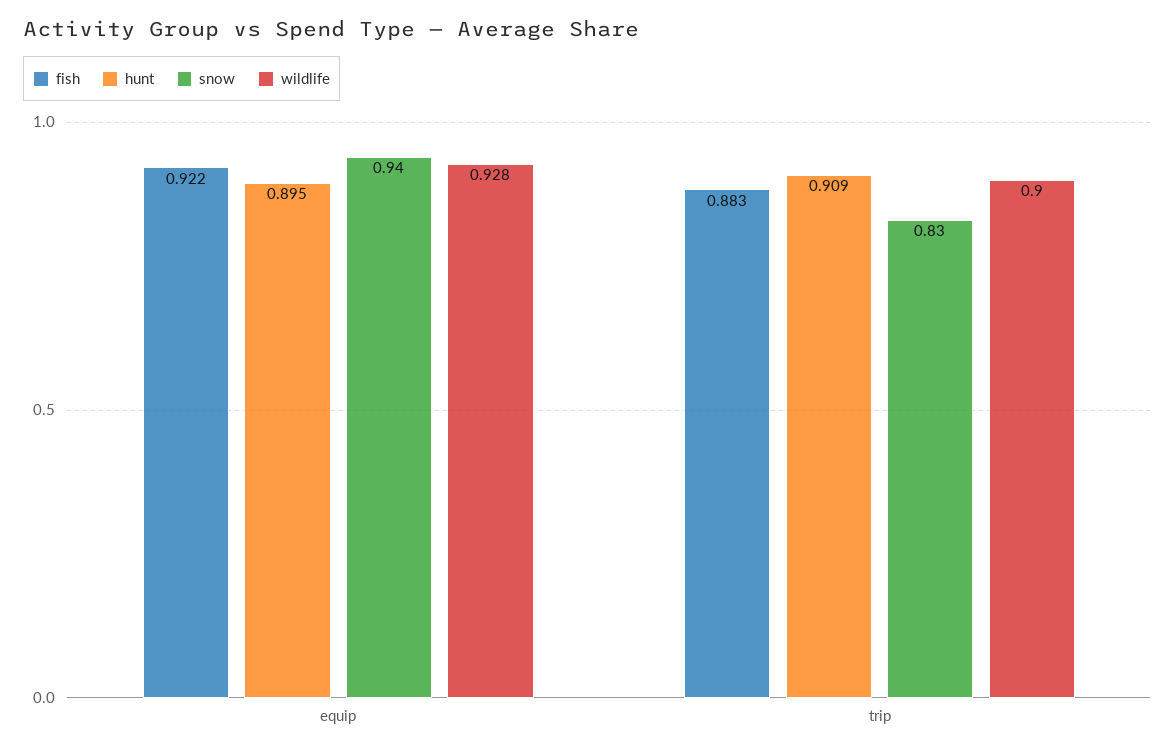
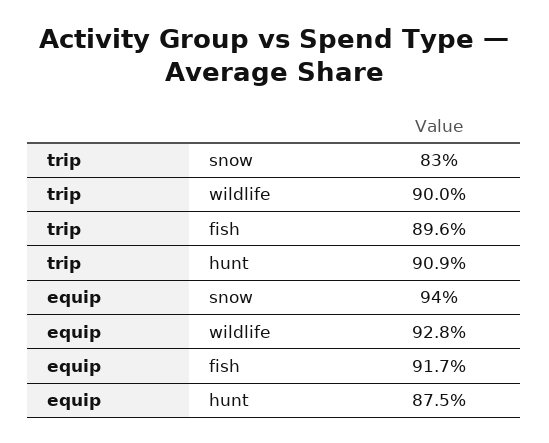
fish, equip: 0.922 -> 0.917
hunt, equip: 0.895 -> 0.875
fish, trip: 0.883 -> 0.896

